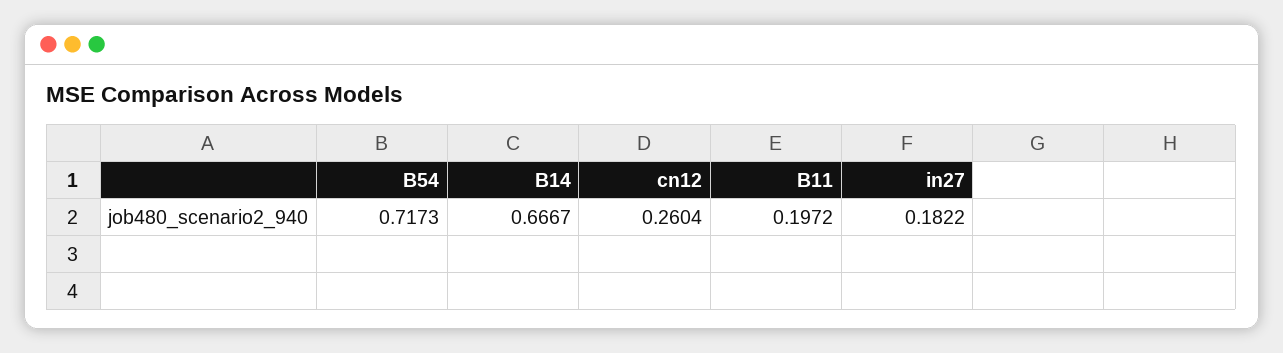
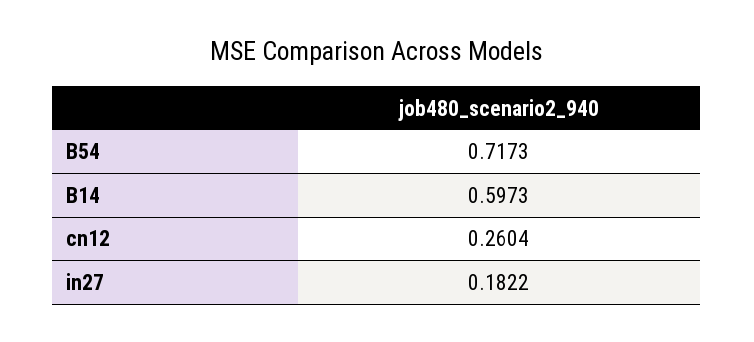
B14: 0.6667 -> 0.5973
B11: 0.1972 -> none

